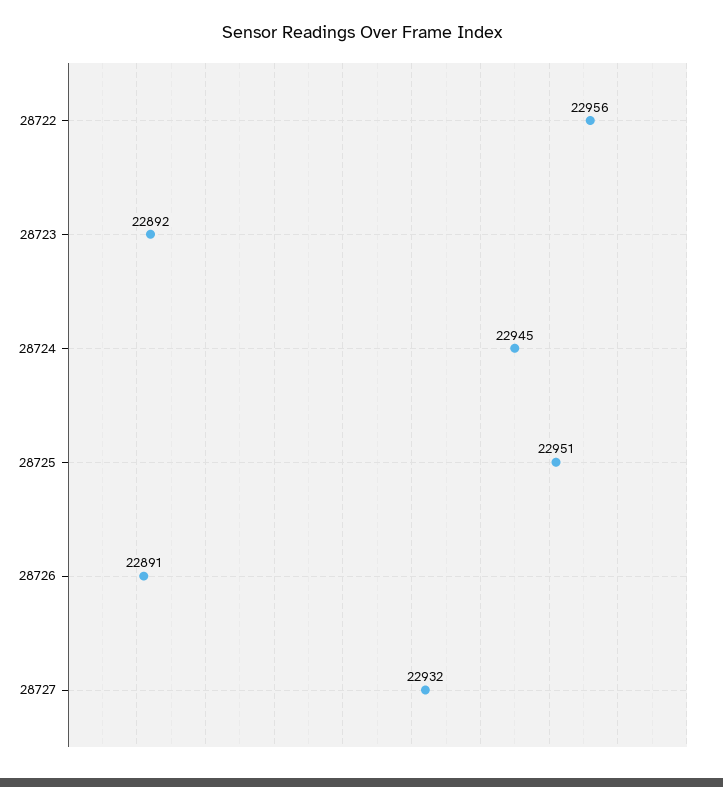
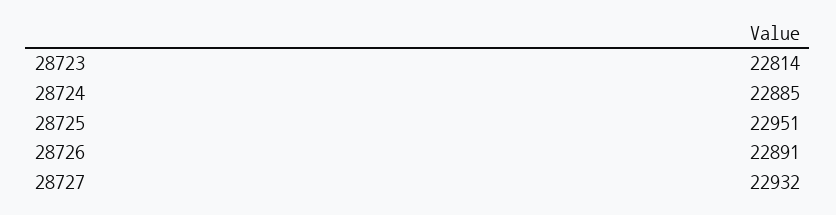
28722: 22956 -> none
28723: 22892 -> 22814
28724: 22945 -> 22885

